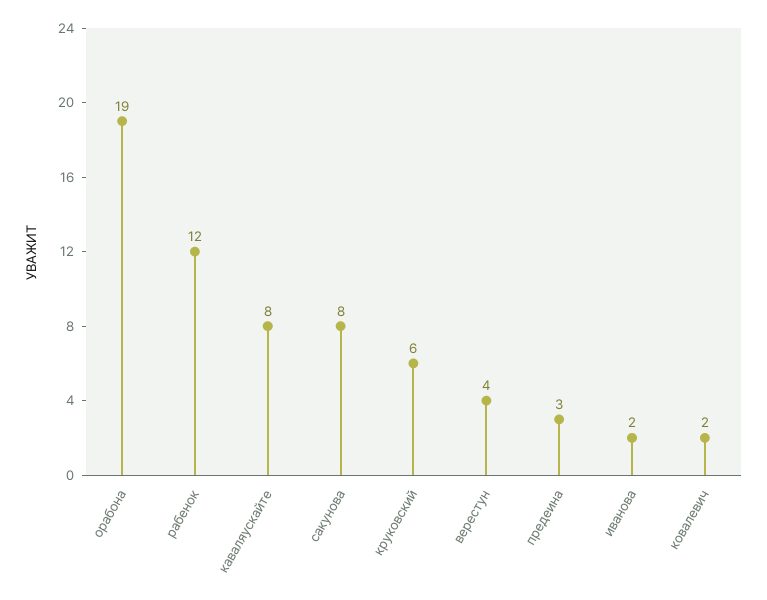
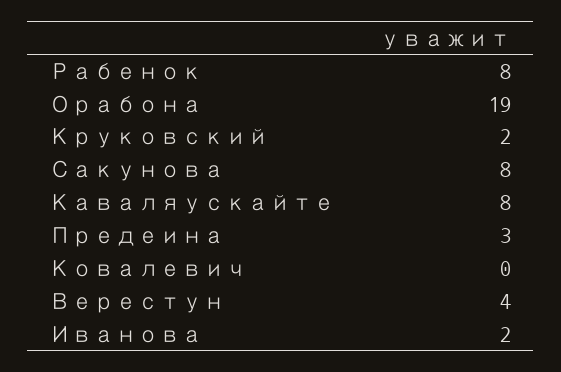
рабенок: 12 -> 8
круковский: 6 -> 2
ковалевич: 2 -> 0

